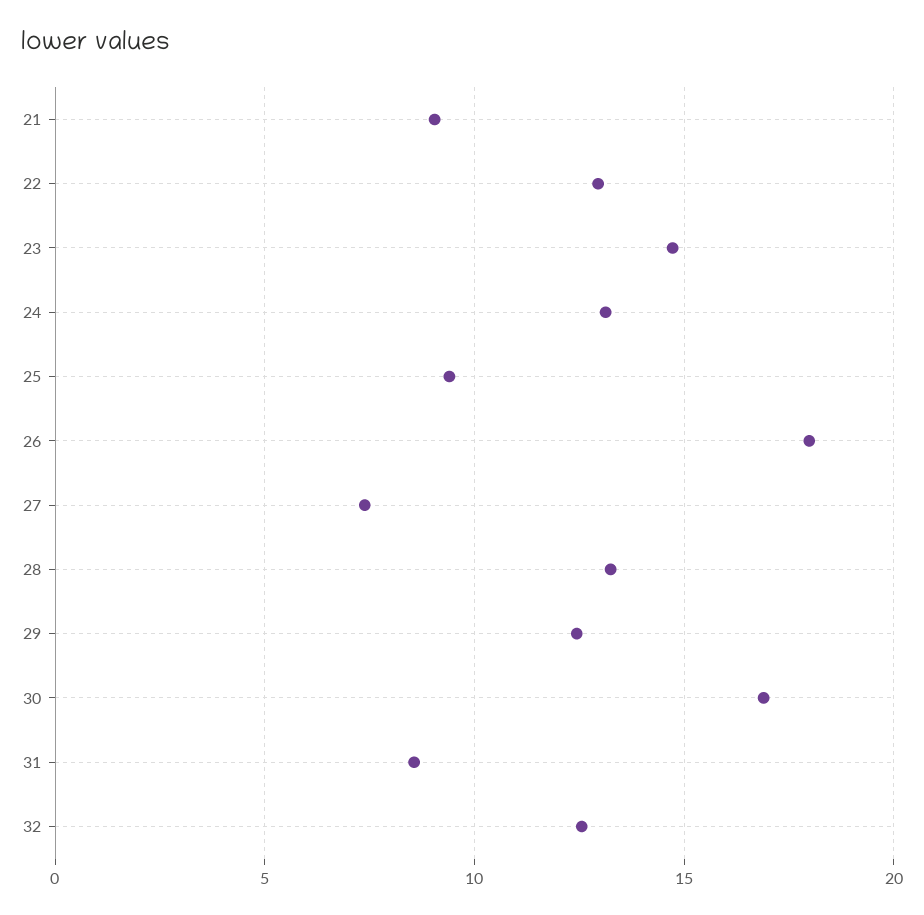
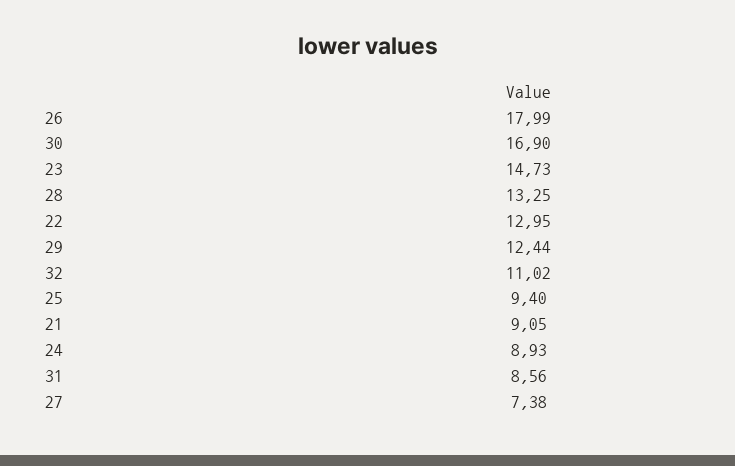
24: 13 -> 8.93
32: 12.5 -> 11.02

